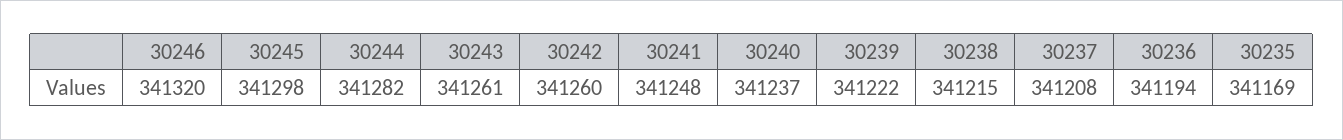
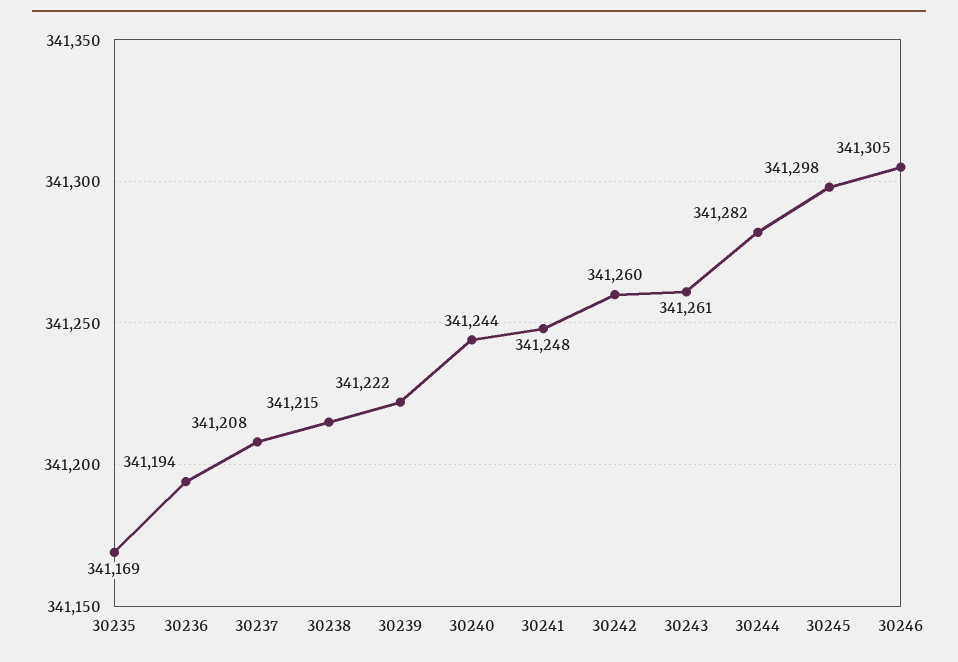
30246: 341320 -> 341305
30240: 341237 -> 341244

